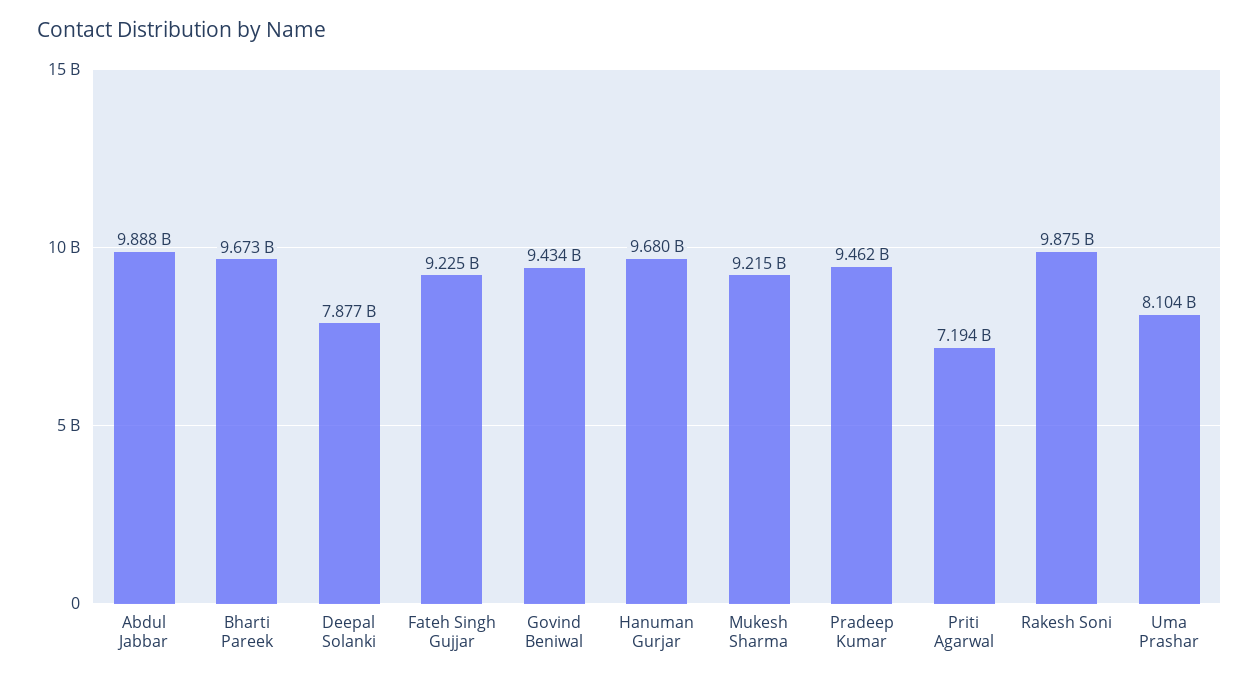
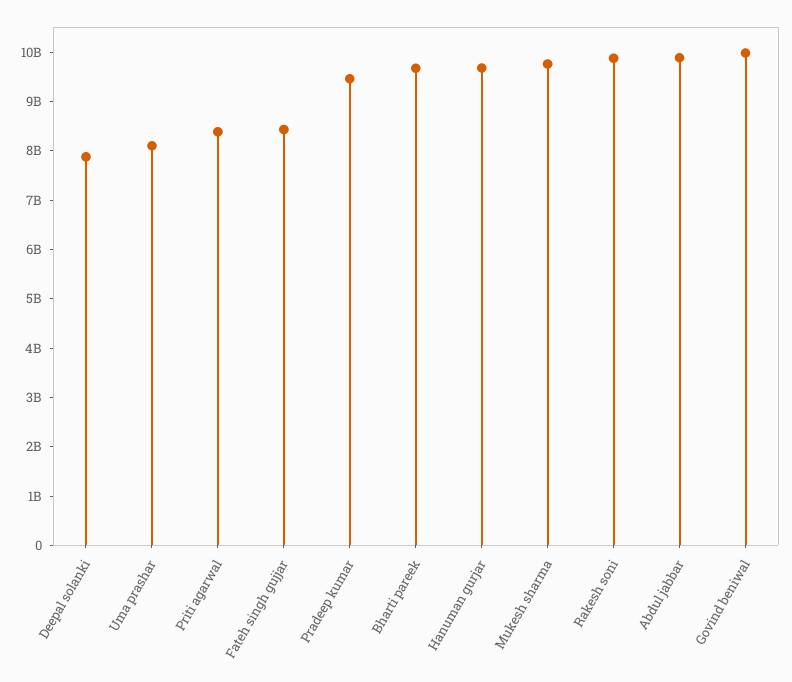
Fateh Singh Gujjar: 9225000000 -> 8400000000
Govind Beniwal: 9434000000 -> 10000000000
Mukesh Sharma: 9215000000 -> 9800000000
Priti Agarwal: 7194000000 -> 8400000000

